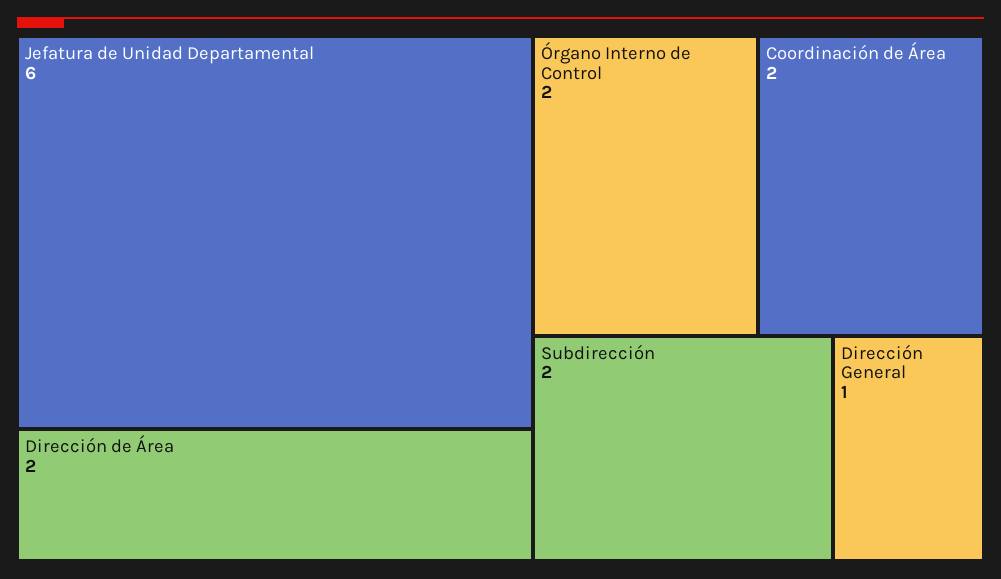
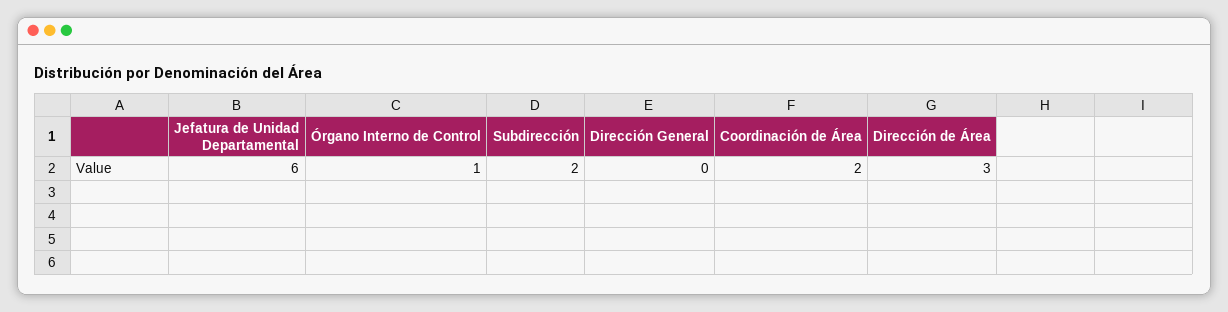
Dirección de Área: 2 -> 3
Órgano Interno de Control: 2 -> 1
Dirección General: 1 -> 0

